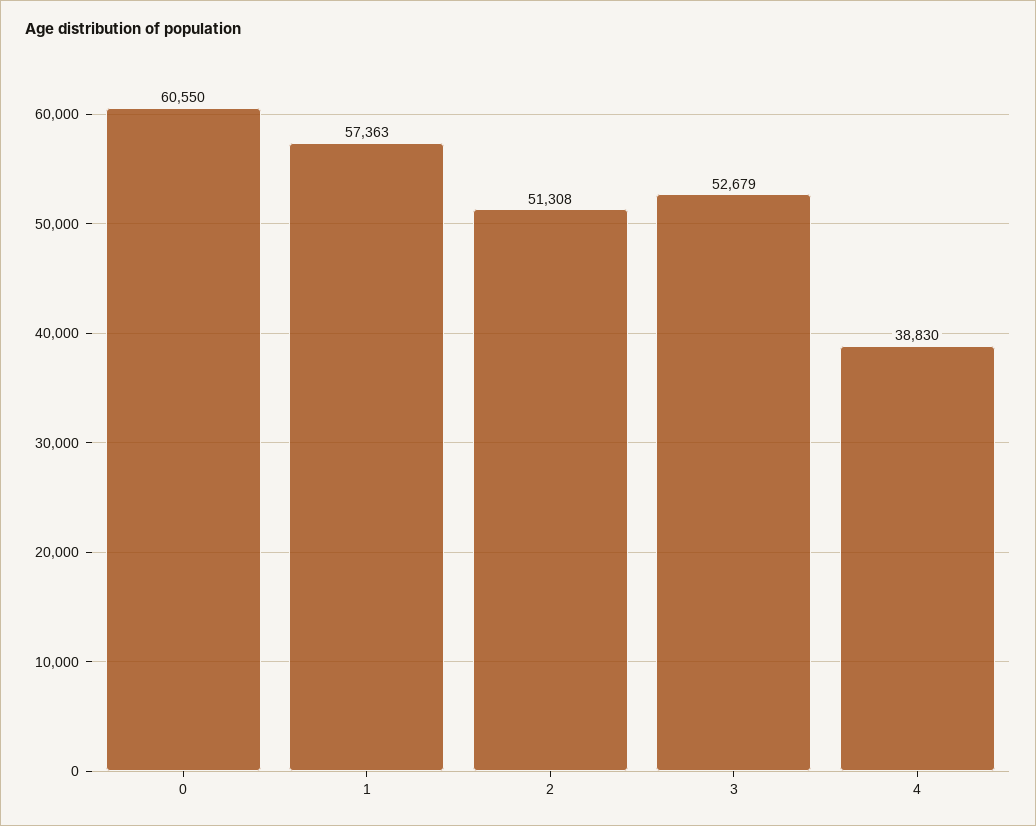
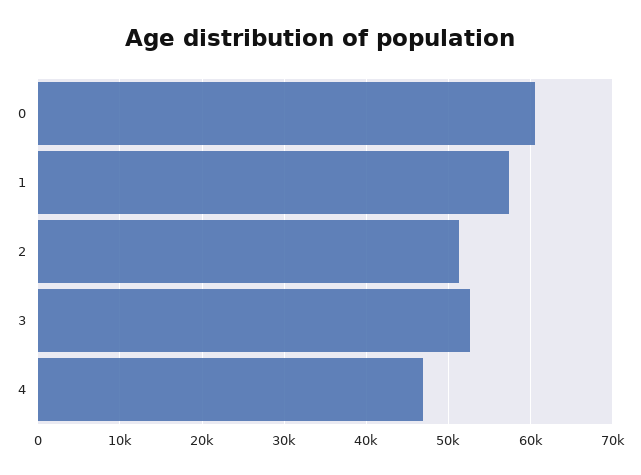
4: 38830 -> 47000

